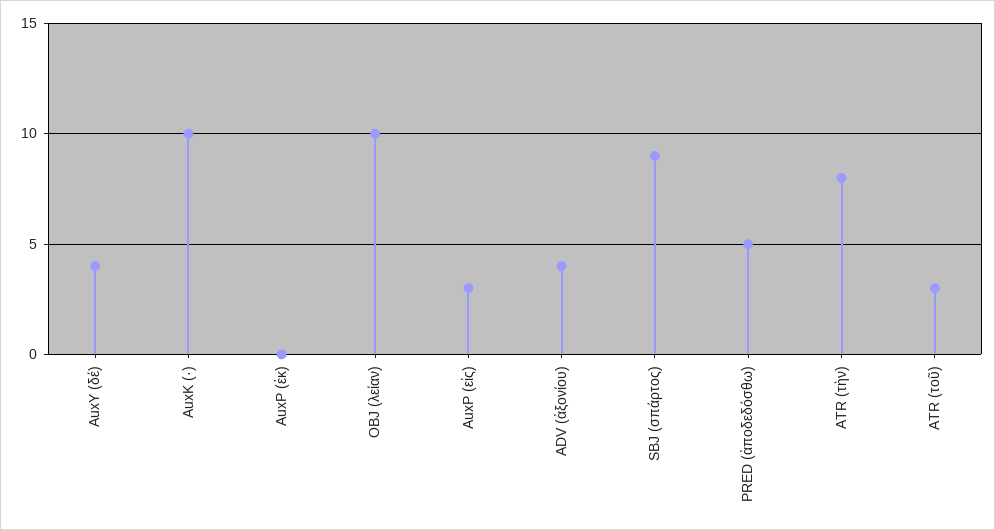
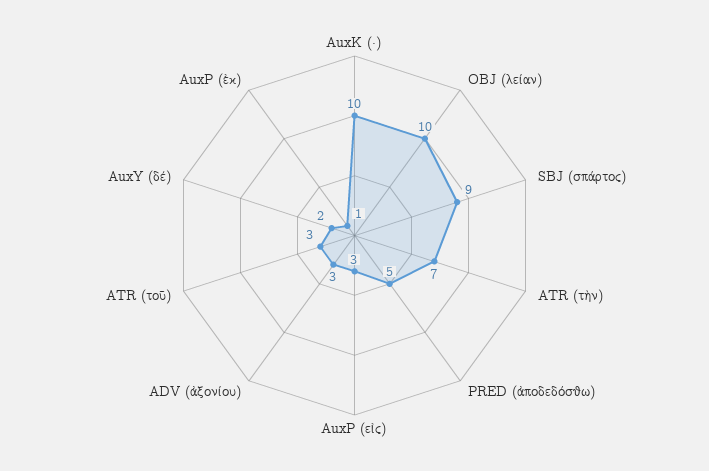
AuxY (δέ): 4 -> 2
AuxP (ἐκ): 0 -> 1
ADV (ἀξονίου): 4 -> 3
ATR (τὴν): 8 -> 7

